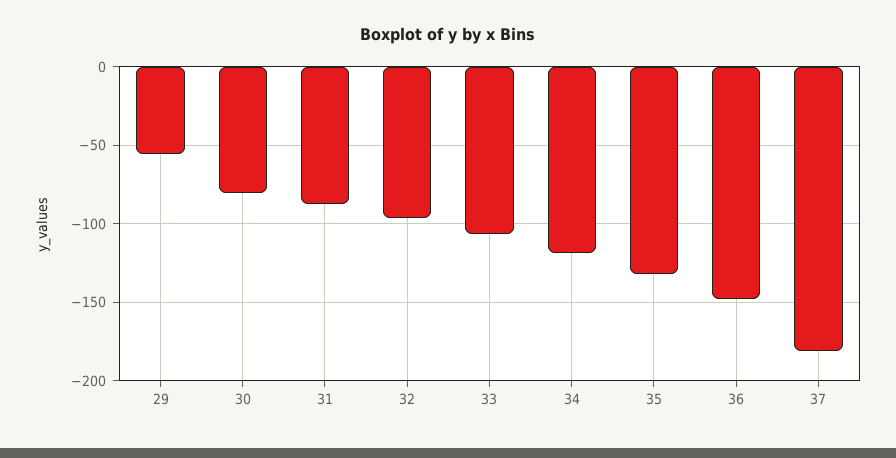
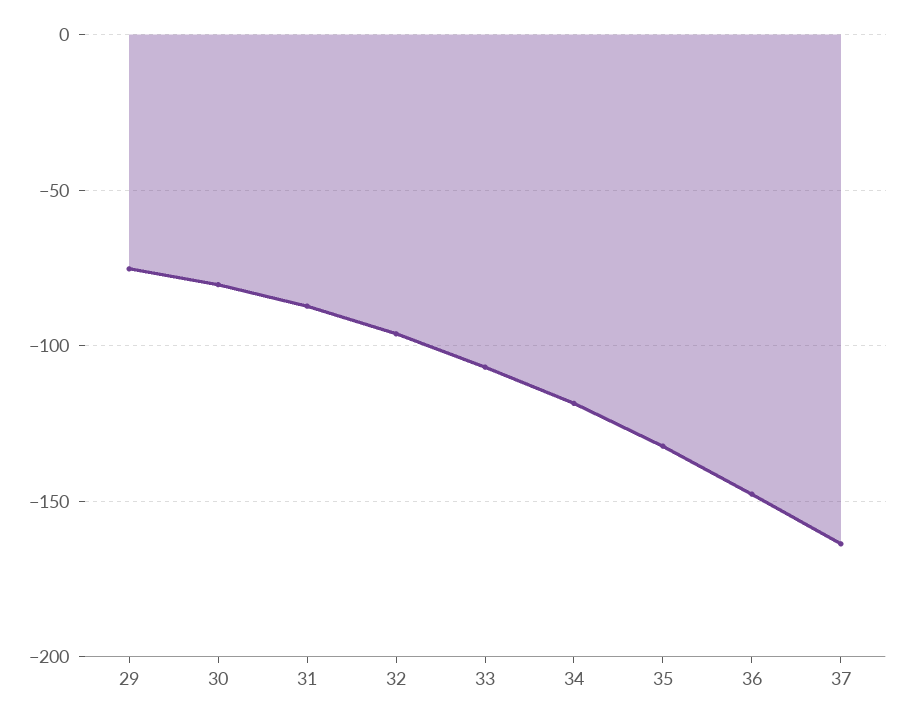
29: -55 -> -75
37: -180 -> -165

